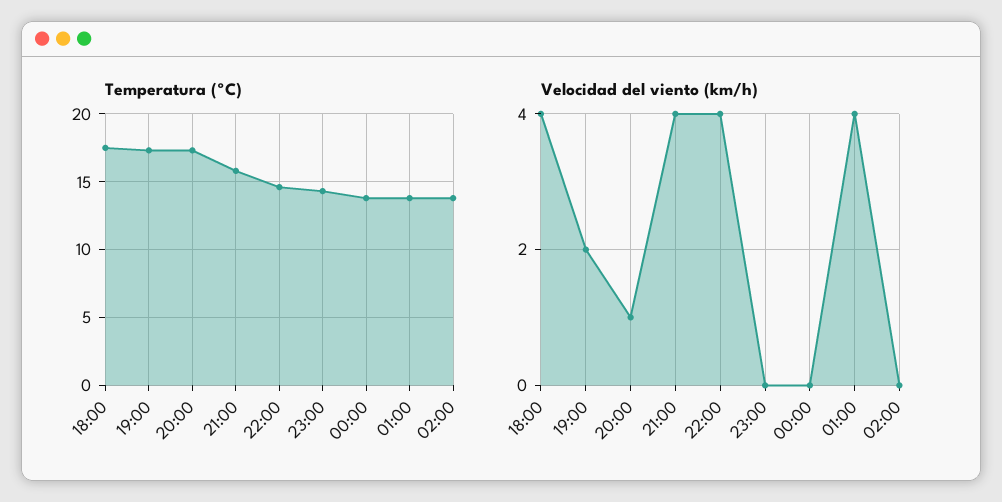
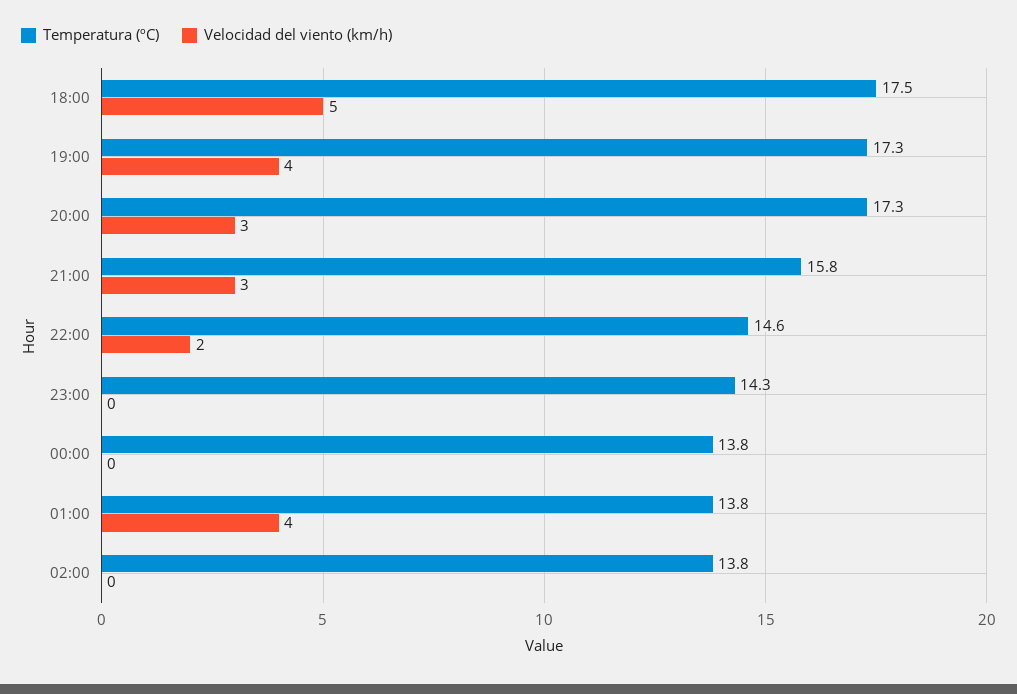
Velocidad del viento (km/h), 18:00: 4 -> 5
Velocidad del viento (km/h), 19:00: 2 -> 4
Velocidad del viento (km/h), 20:00: 1 -> 3
Velocidad del viento (km/h), 21:00: 4 -> 3
Velocidad del viento (km/h), 22:00: 4 -> 2

